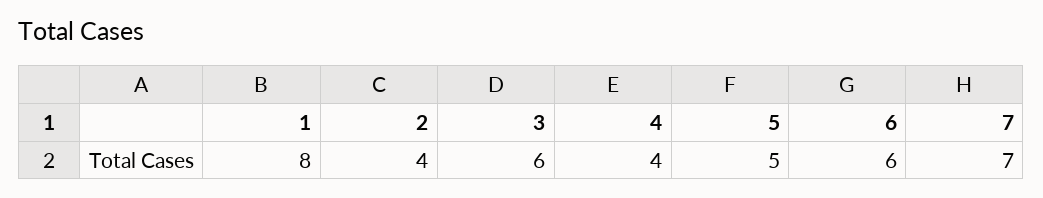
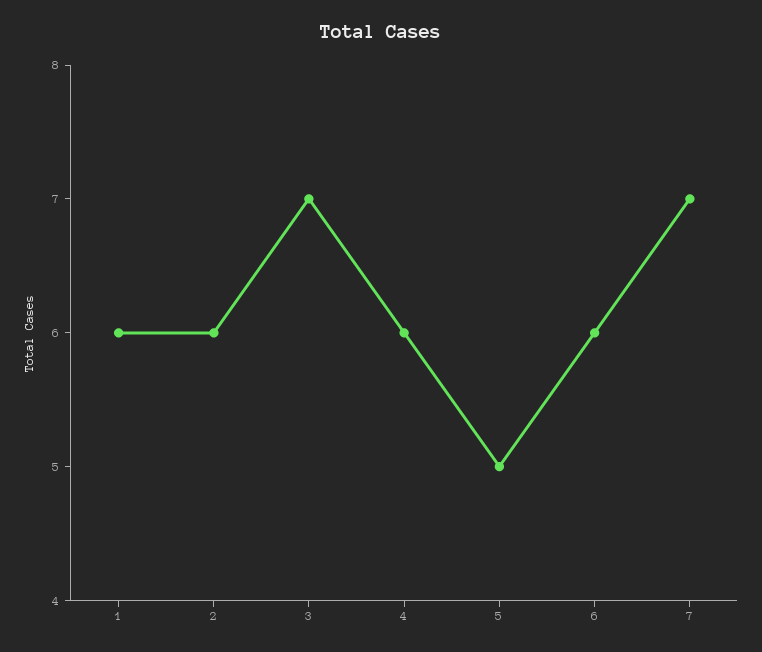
1: 8 -> 6
2: 4 -> 6
3: 6 -> 7
4: 4 -> 6

